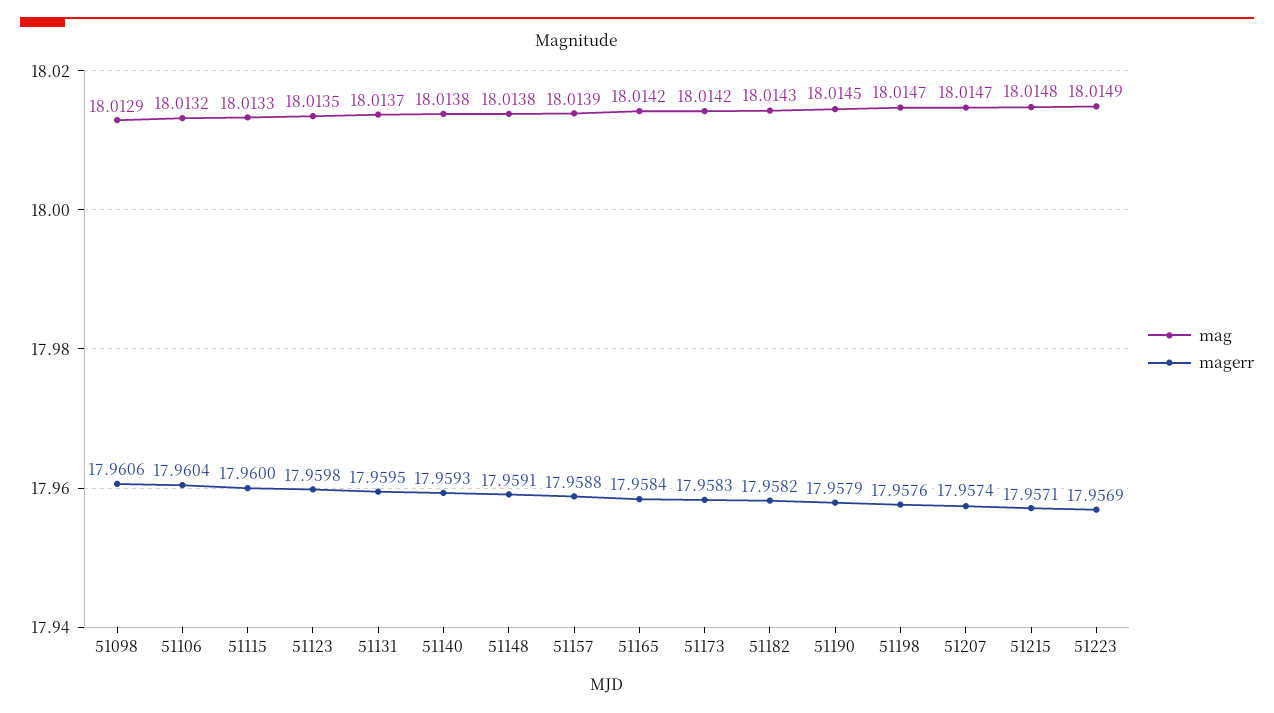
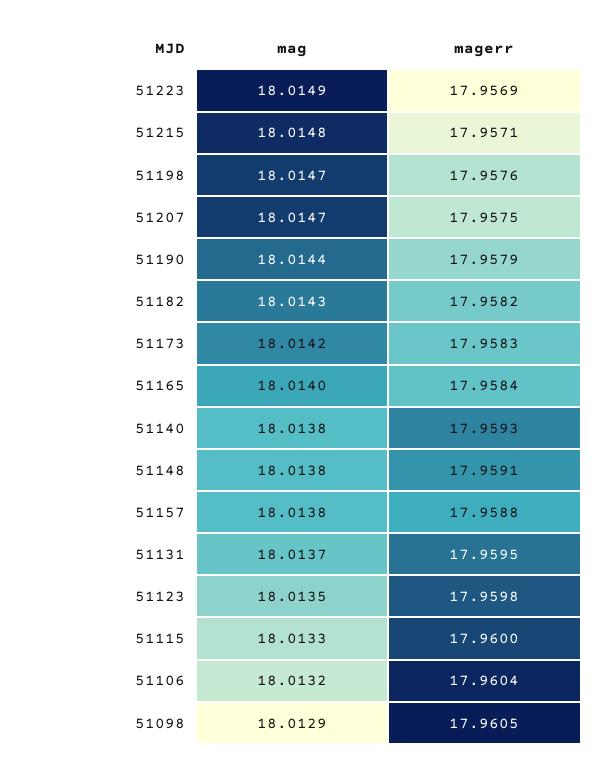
magerr, 51098: 17.9606 -> 17.9605
mag, 51157: 18.0139 -> 18.0138
mag, 51165: 18.0142 -> 18.014
mag, 51190: 18.0145 -> 18.0144
magerr, 51207: 17.9574 -> 17.9575

